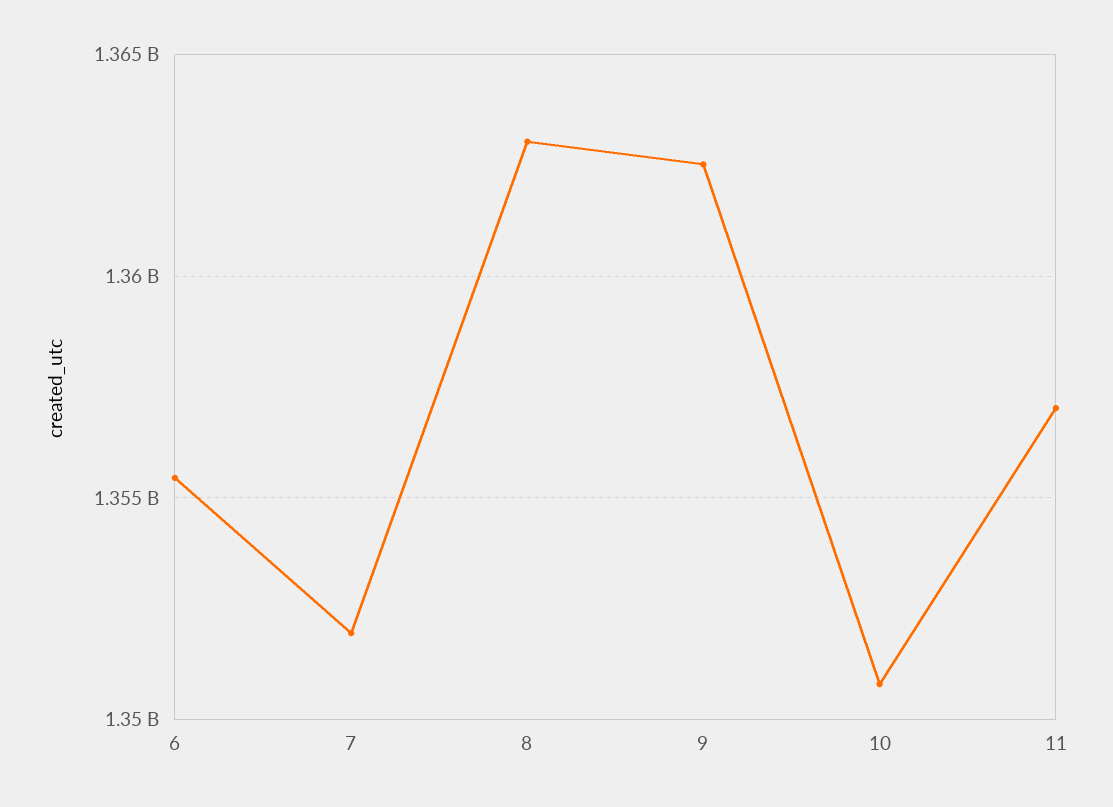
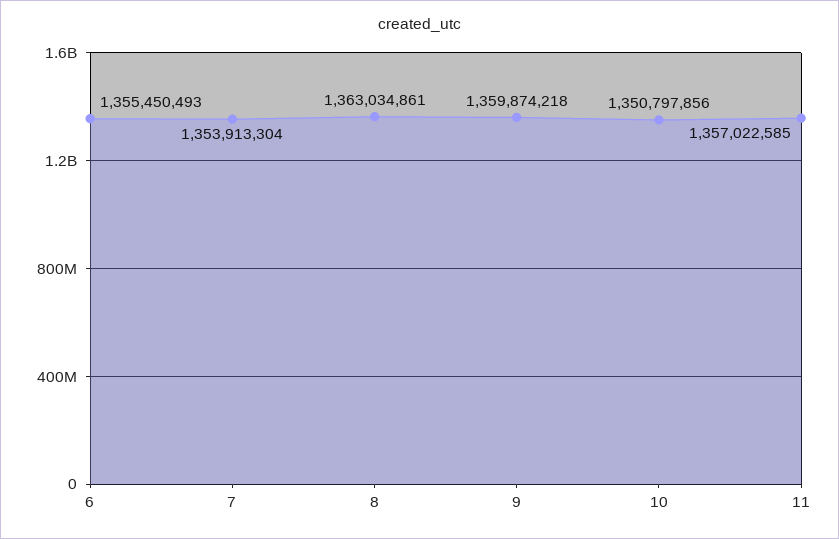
7: 1352000000 -> 1353913304
9: 1362500000 -> 1359874218

